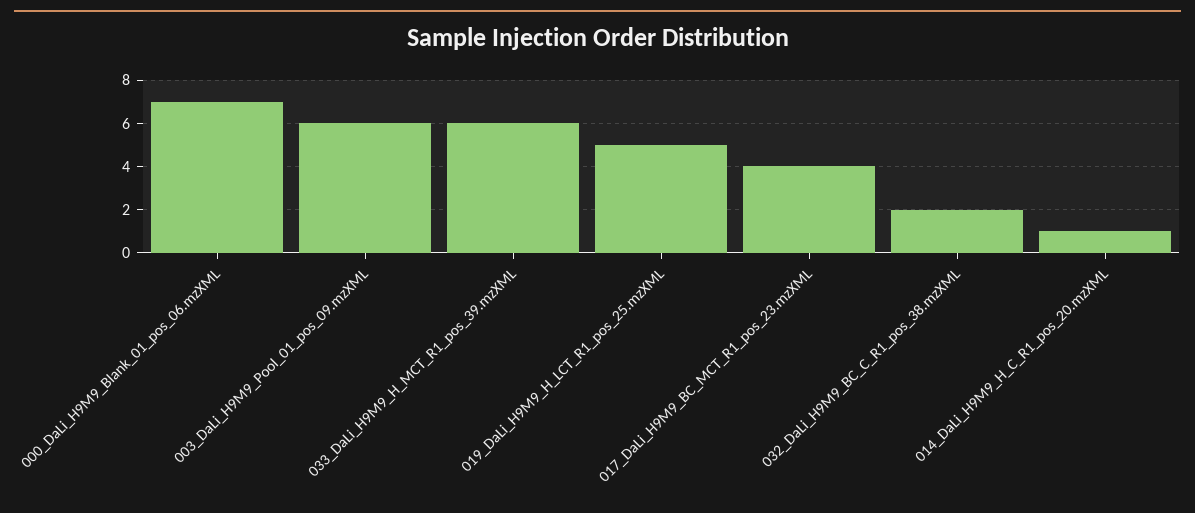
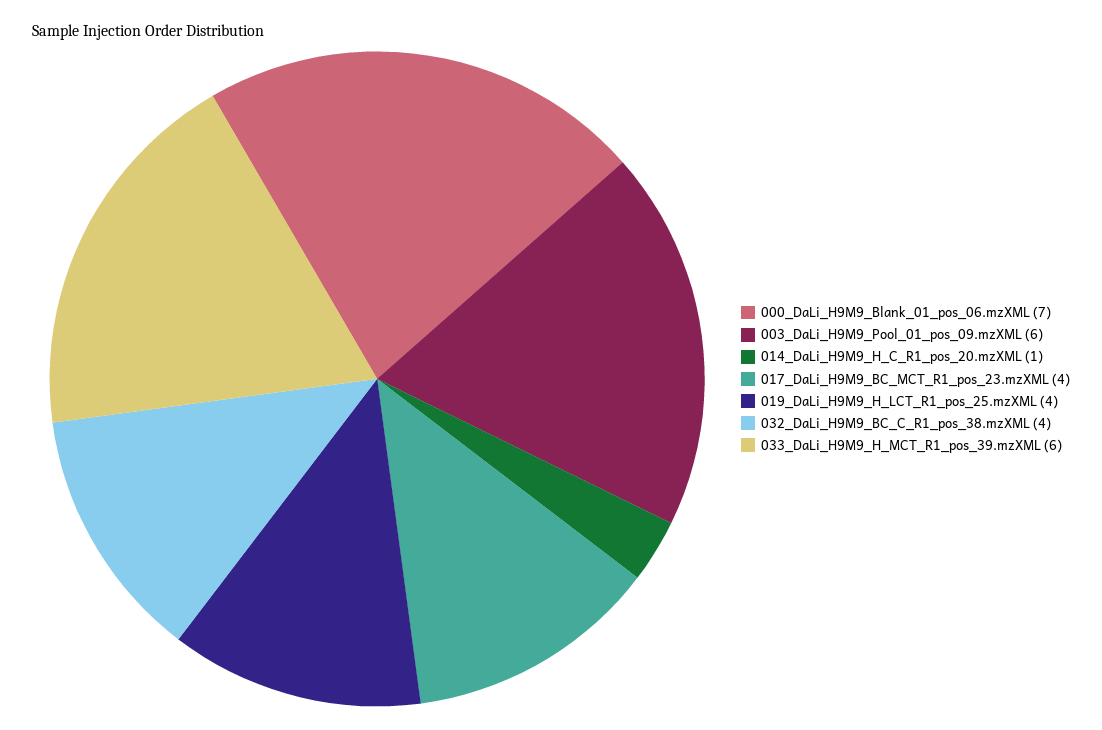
019_DaLi_H9M9_H_LCT_R1_pos_25.mzXML: 5 -> 4
032_DaLi_H9M9_BC_C_R1_pos_38.mzXML: 2 -> 4

